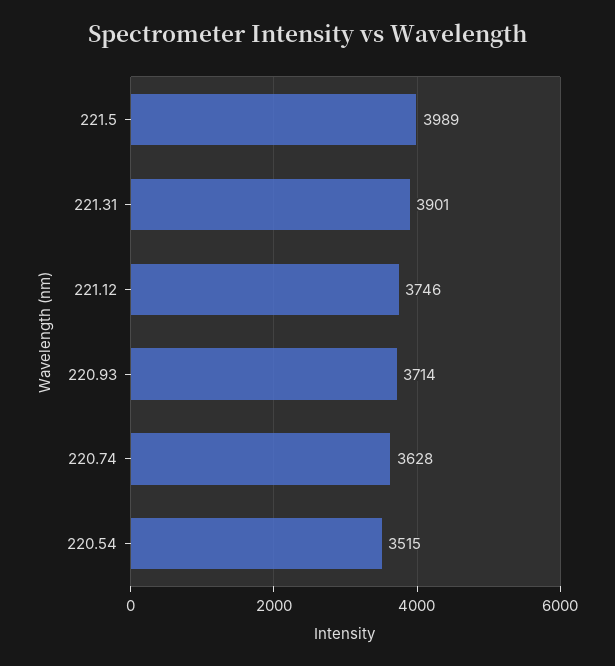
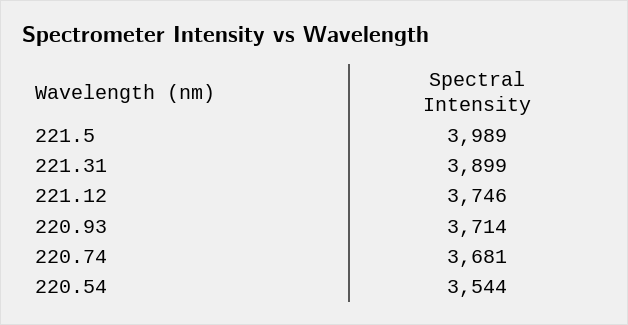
221.31: 3901 -> 3899
220.74: 3628 -> 3681
220.54: 3515 -> 3544

